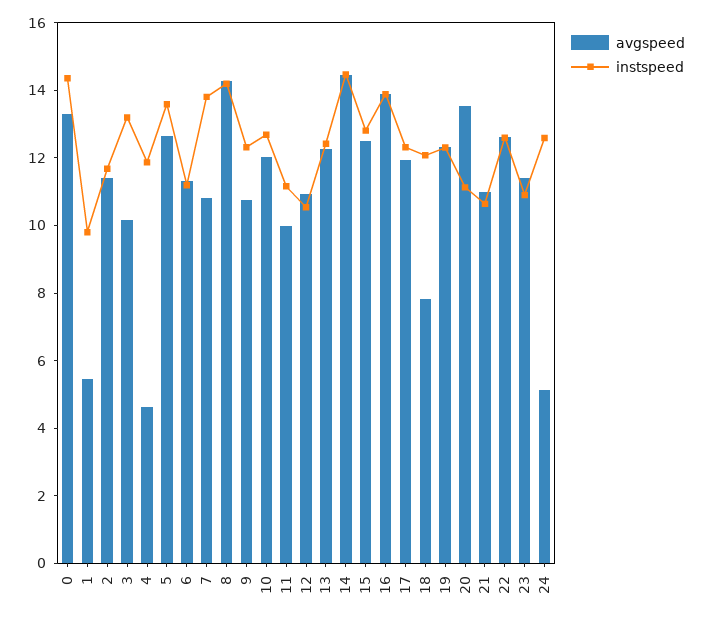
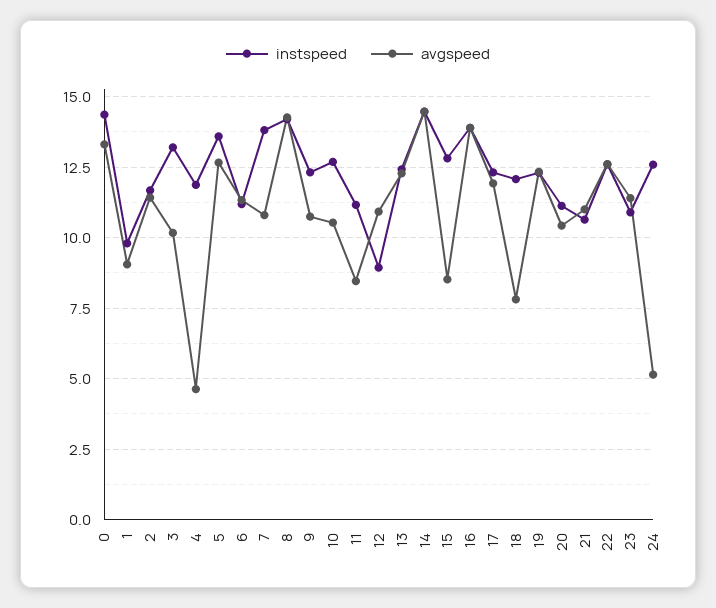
avgspeed, 1: 5.5 -> 9
avgspeed, 10: 12 -> 10.5
avgspeed, 11: 10 -> 8.5
instspeed, 12: 10.5 -> 9
avgspeed, 15: 12.5 -> 8.5
avgspeed, 20: 13.5 -> 10.5

